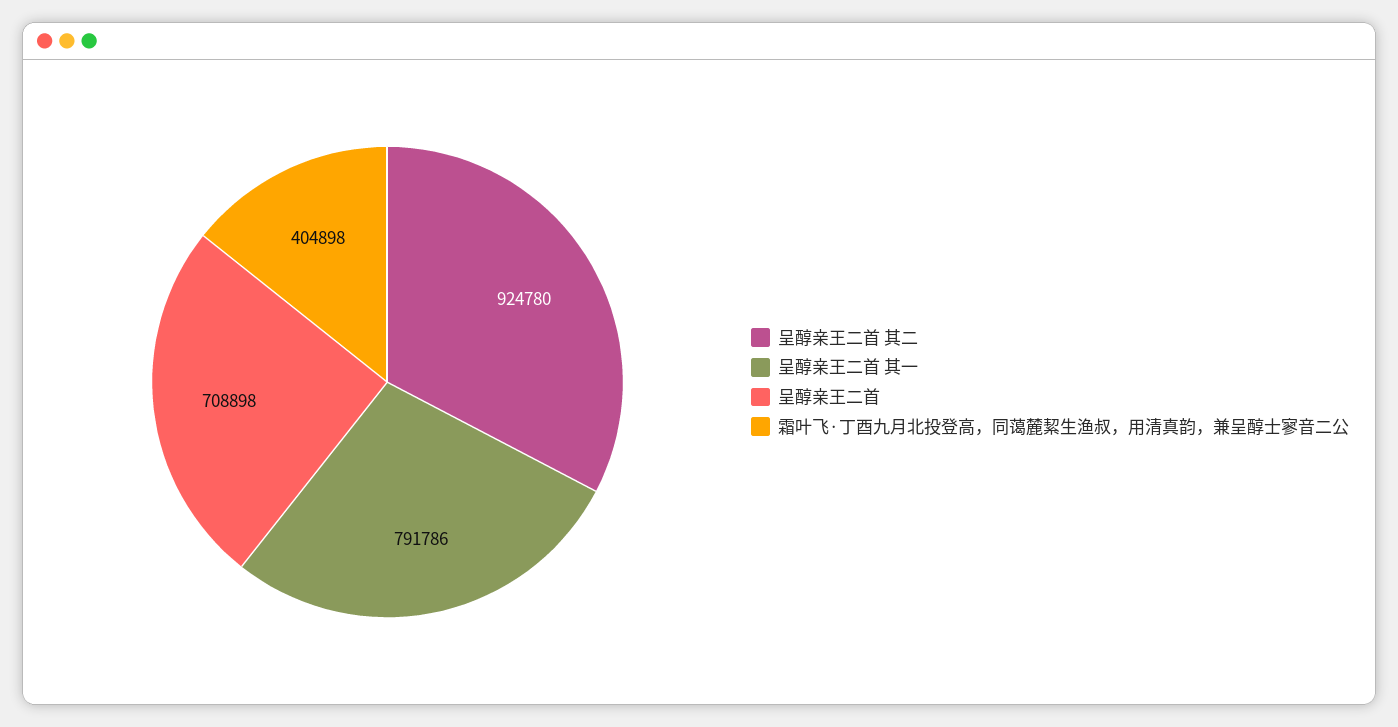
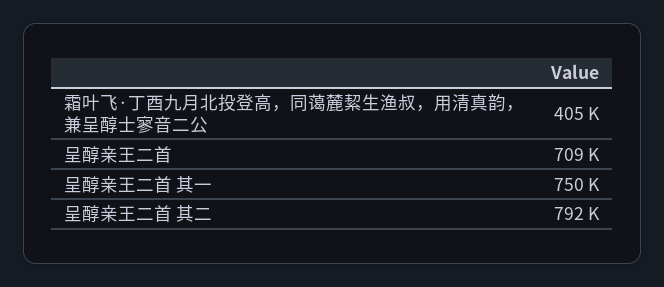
呈醇亲王二首 其二: 924780 -> 792000
呈醇亲王二首 其一: 791786 -> 750000

